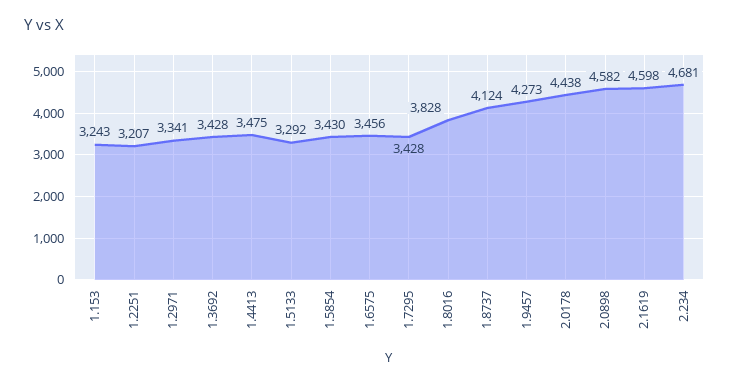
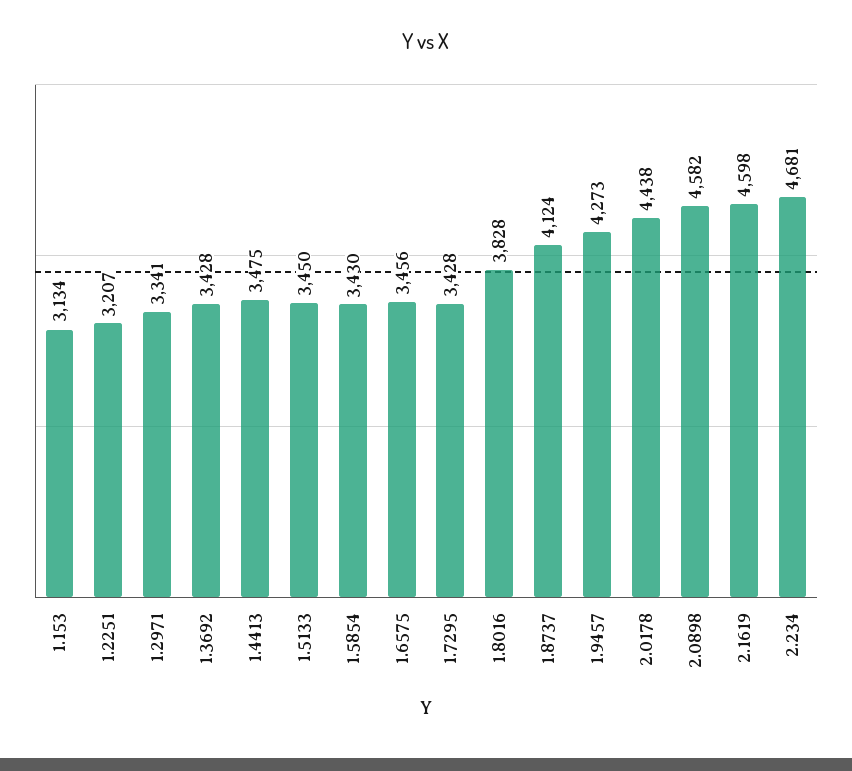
1.153: 3243 -> 3134
1.5133: 3292 -> 3450

